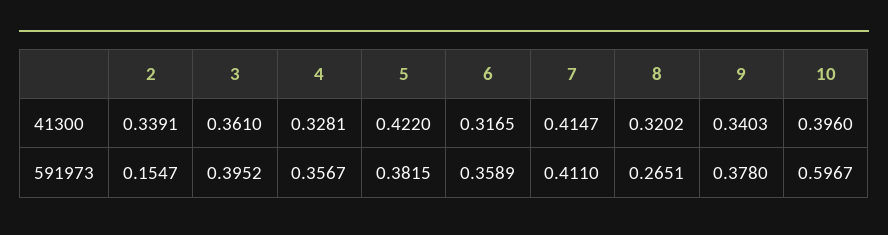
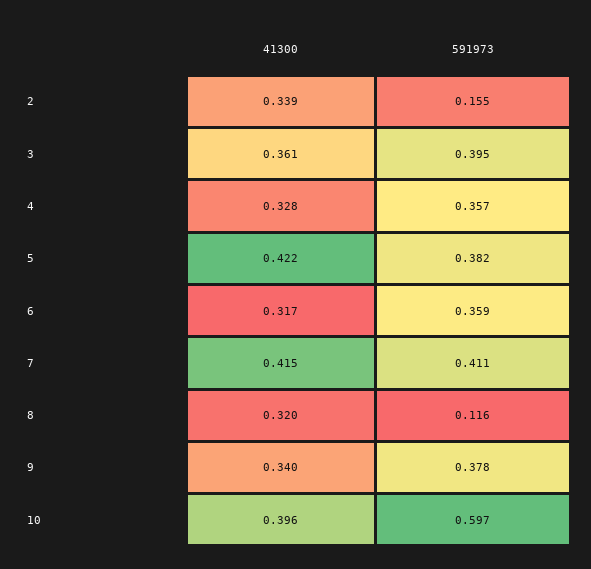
8, 591973: 0.2651 -> 0.116

